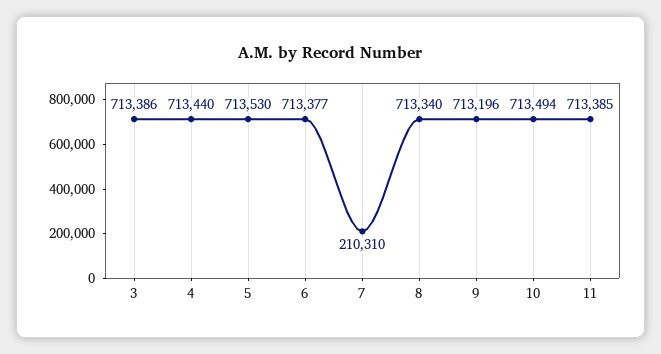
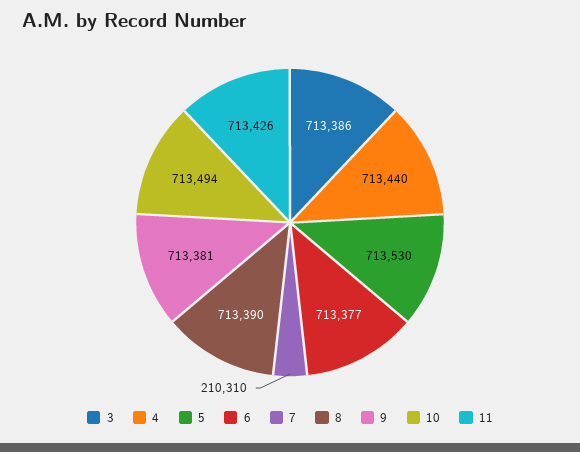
8: 713340 -> 713390
9: 713196 -> 713381
11: 713385 -> 713426

